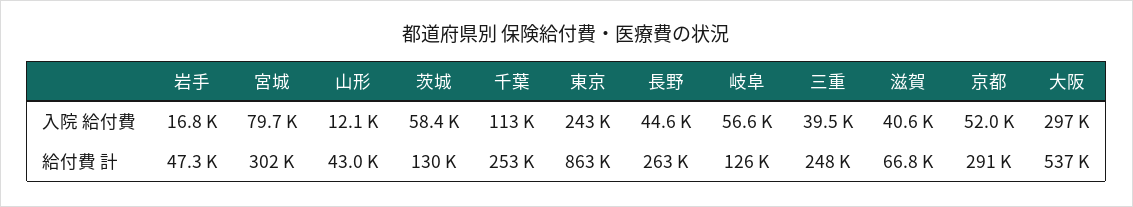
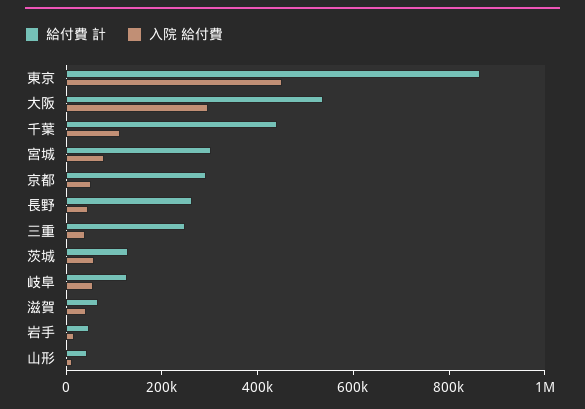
入院 給付費, 東京: 243000 -> 450000
給付費 計, 千葉: 253000 -> 450000

